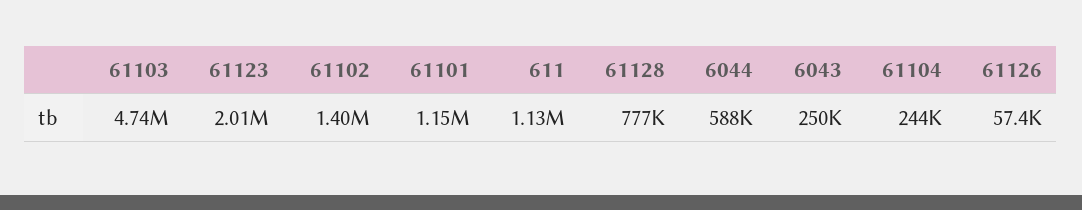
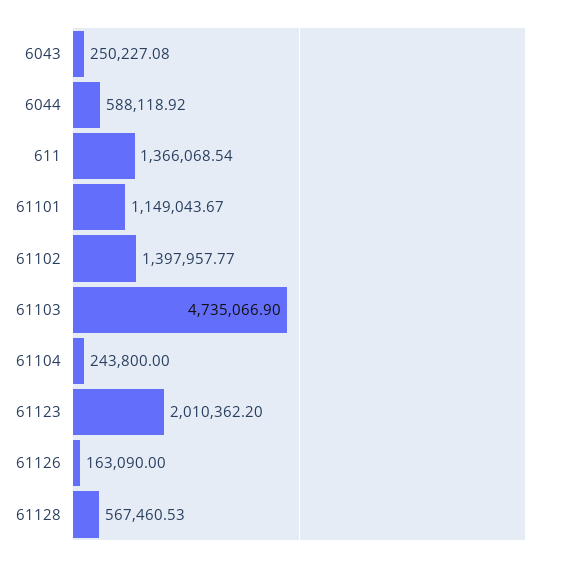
611: 1130000 -> 1366068.54
61128: 777000 -> 567460.53
61126: 57400 -> 163090

